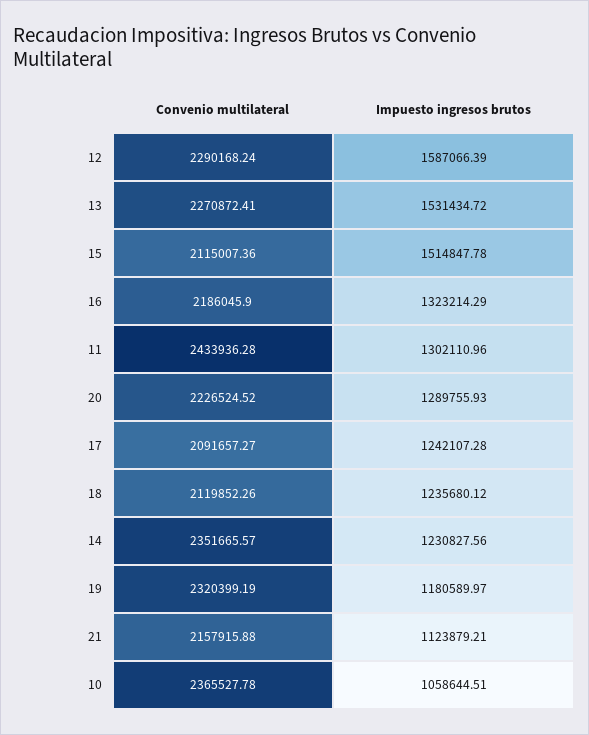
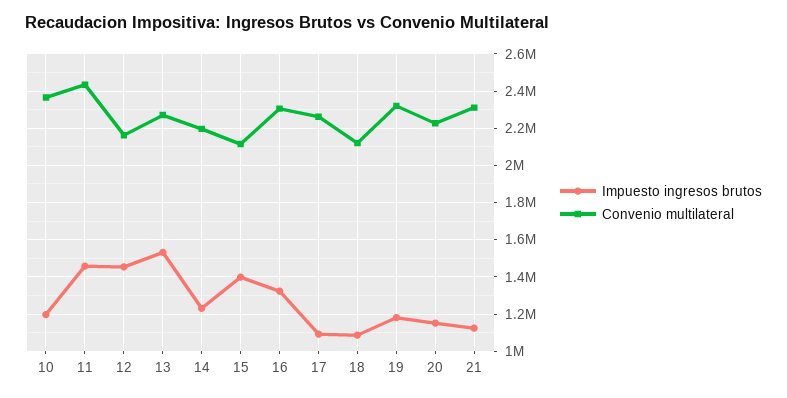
Convenio multilateral, 12: 2290168.24 -> 2150000
Impuesto ingresos brutos, 12: 1587066.39 -> 1450000
Impuesto ingresos brutos, 15: 1514847.78 -> 1400000
Convenio multilateral, 16: 2186045.9 -> 2300000
Impuesto ingresos brutos, 11: 1302110.96 -> 1450000
Impuesto ingresos brutos, 20: 1289755.93 -> 1150000
Convenio multilateral, 17: 2091657.27 -> 2250000
Impuesto ingresos brutos, 17: 1242107.28 -> 1100000
Impuesto ingresos brutos, 18: 1235680.12 -> 1100000
Convenio multilateral, 14: 2351665.57 -> 2200000
Convenio multilateral, 21: 2157915.88 -> 2300000
Impuesto ingresos brutos, 10: 1058644.51 -> 1200000

